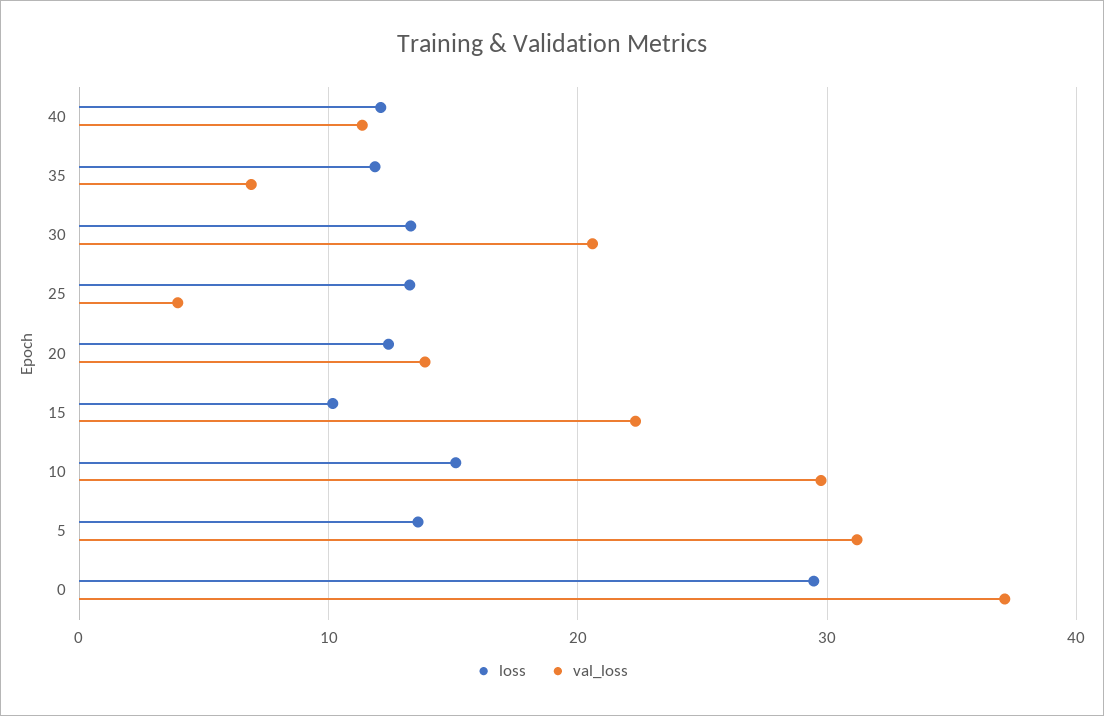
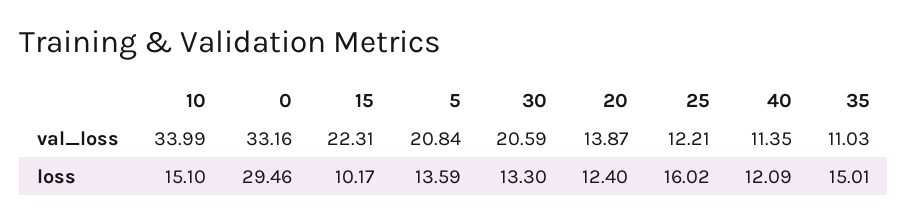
loss, 35: 12 -> 15.01
val_loss, 35: 7 -> 11.03
loss, 25: 13 -> 16.02
val_loss, 25: 4 -> 12.21
val_loss, 10: 30 -> 33.99
val_loss, 5: 31 -> 20.84
val_loss, 0: 37 -> 33.16

